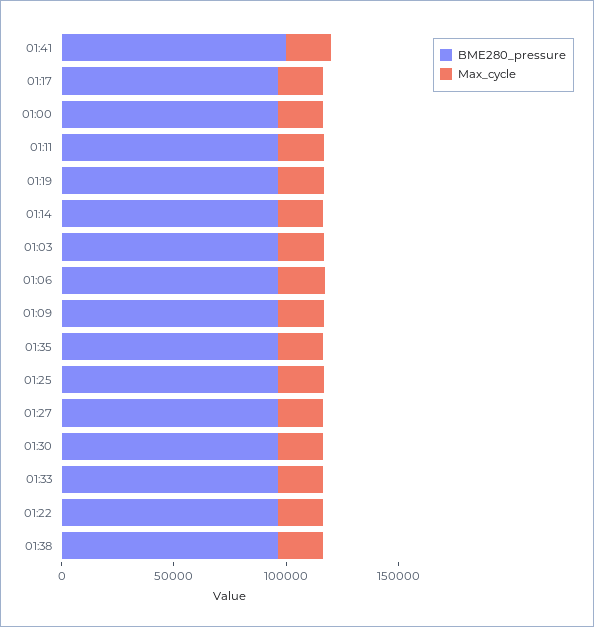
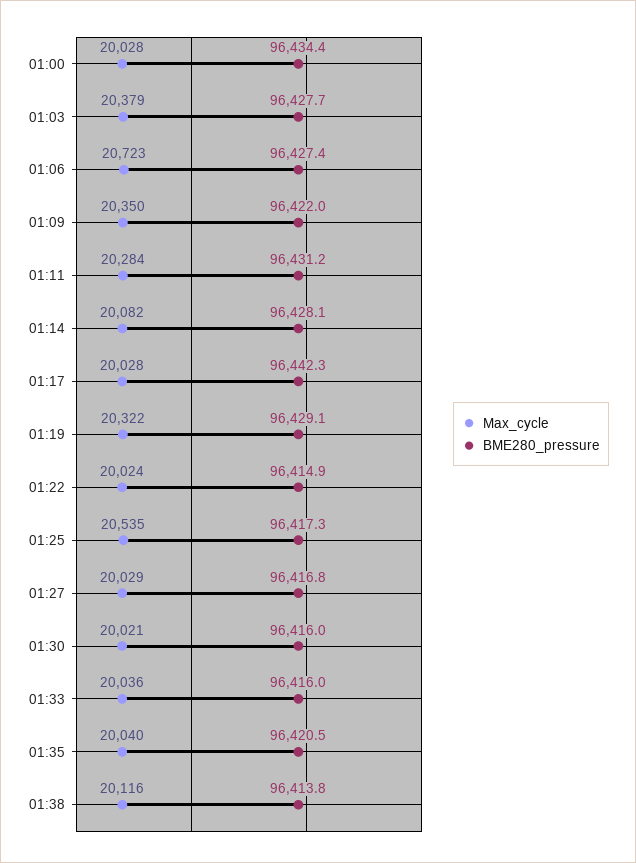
BME280_pressure, 01:41: 100000 -> none
Max_cycle, 01:41: 20000 -> none

